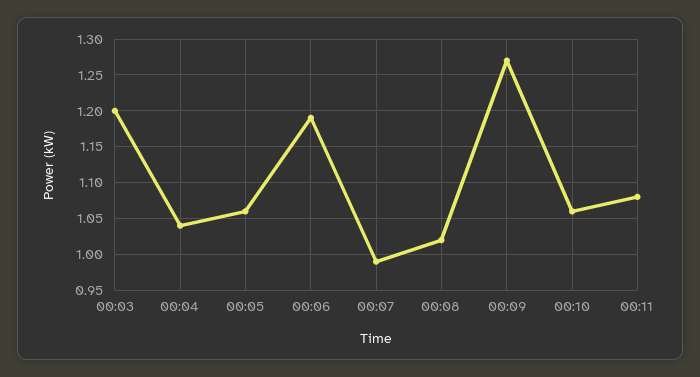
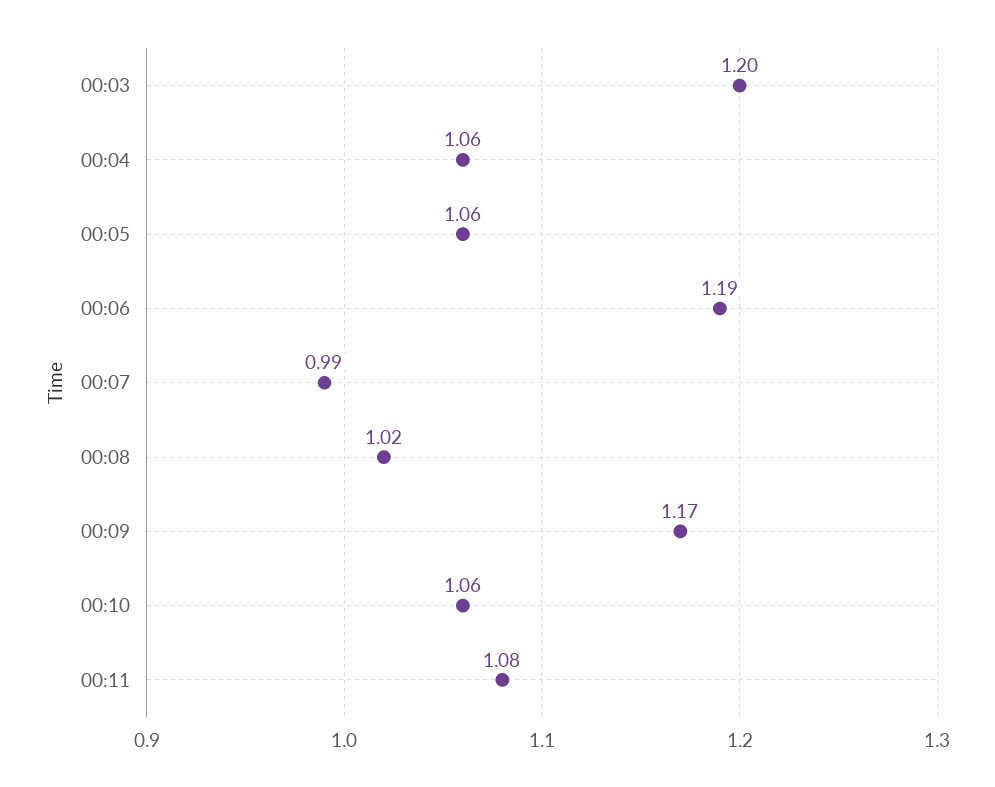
00:04: 1.04 -> 1.06
00:09: 1.27 -> 1.17

